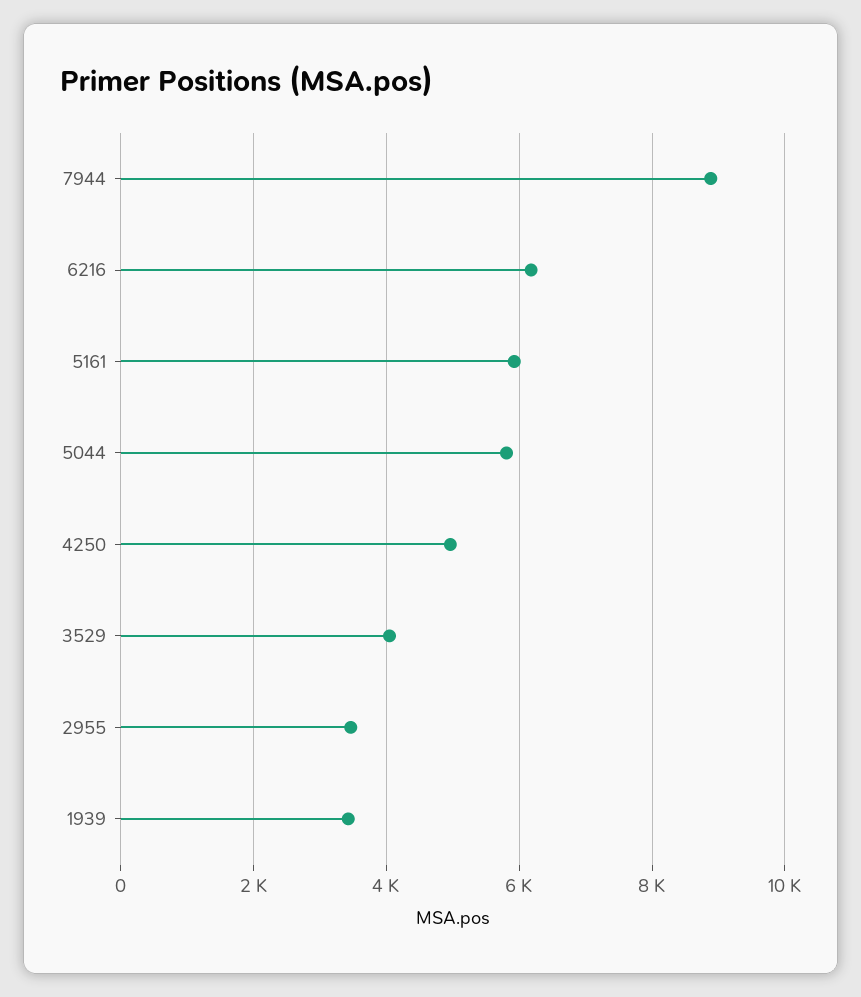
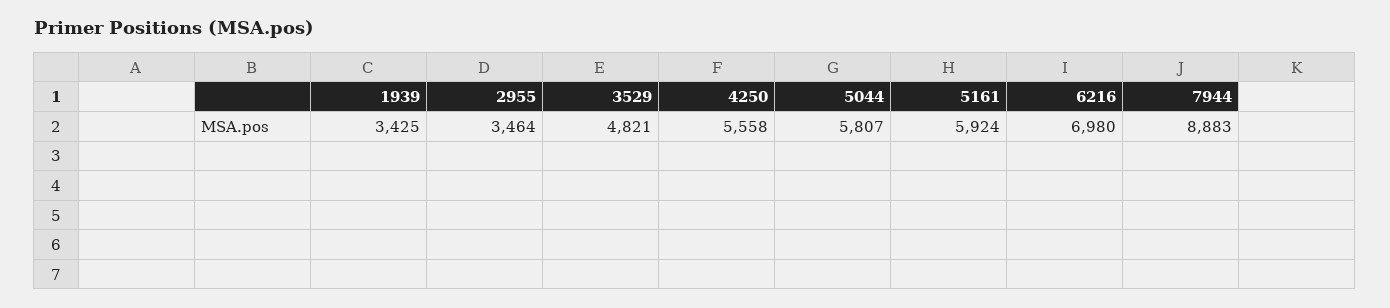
6216: 6200 -> 6980
4250: 5000 -> 5558
3529: 4000 -> 4821

